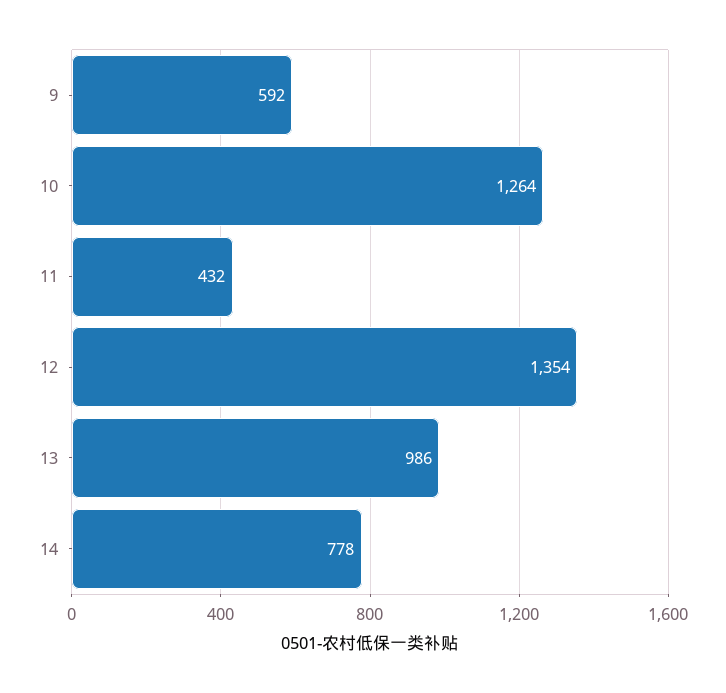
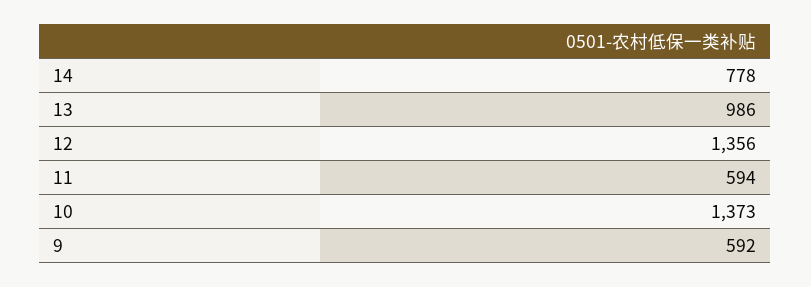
10: 1264 -> 1373
11: 432 -> 594
12: 1354 -> 1356

